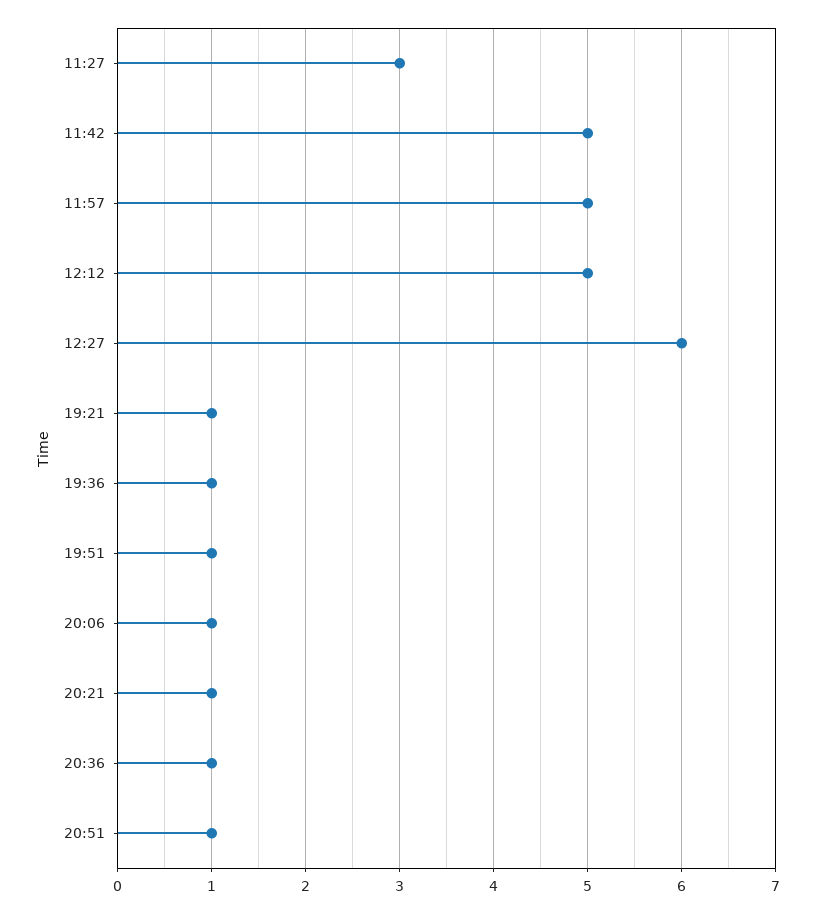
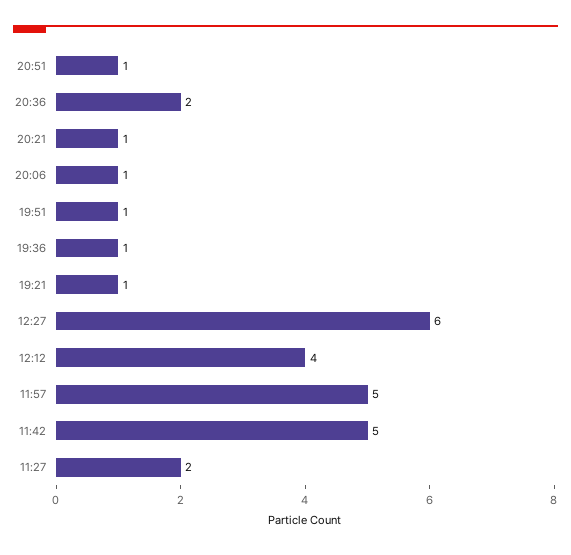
11:27: 3 -> 2
12:12: 5 -> 4
20:36: 1 -> 2

